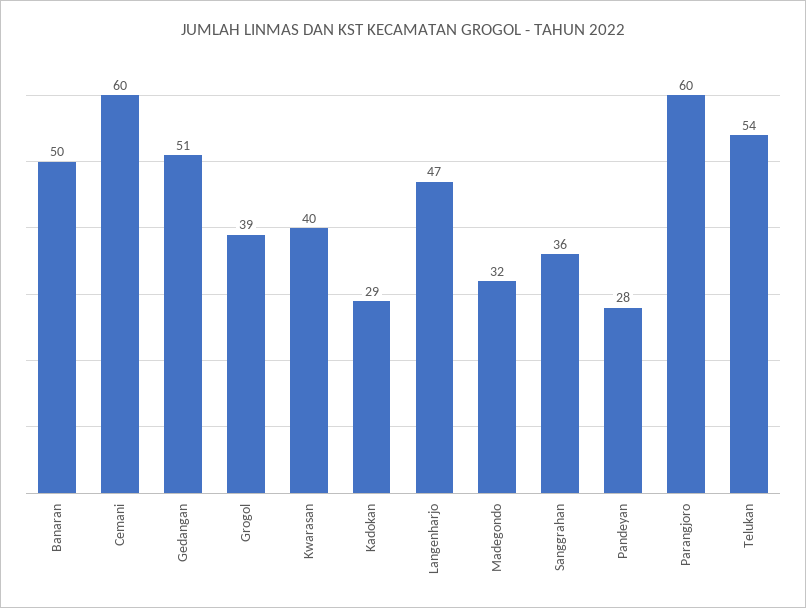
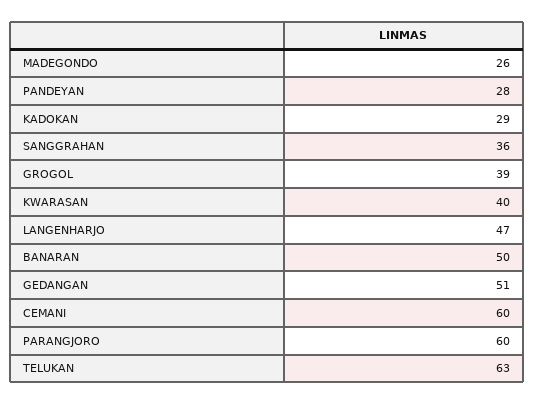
Madegondo: 32 -> 26
Telukan: 54 -> 63

